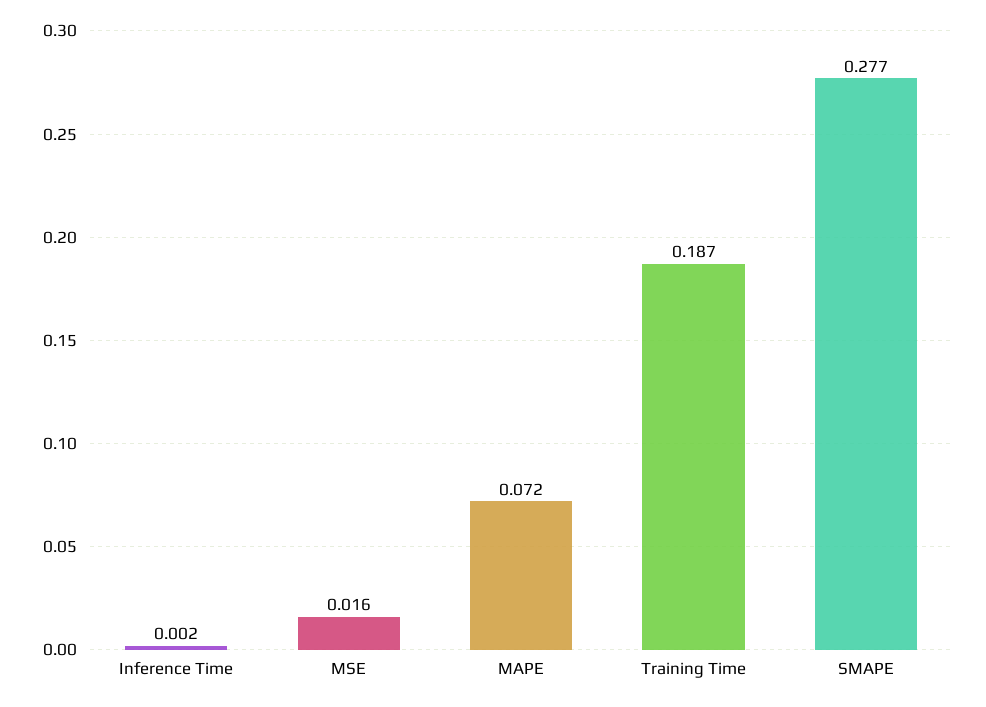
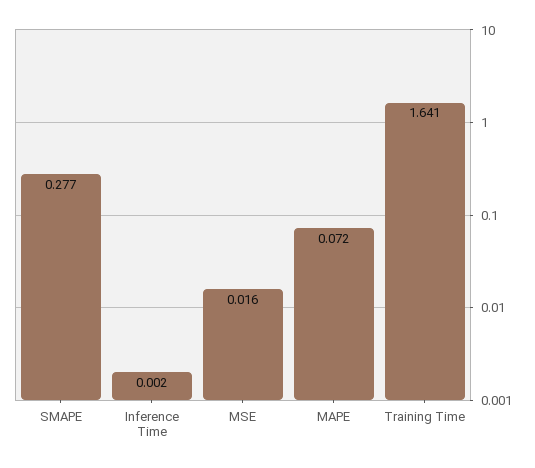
Training Time: 0.187 -> 1.641

